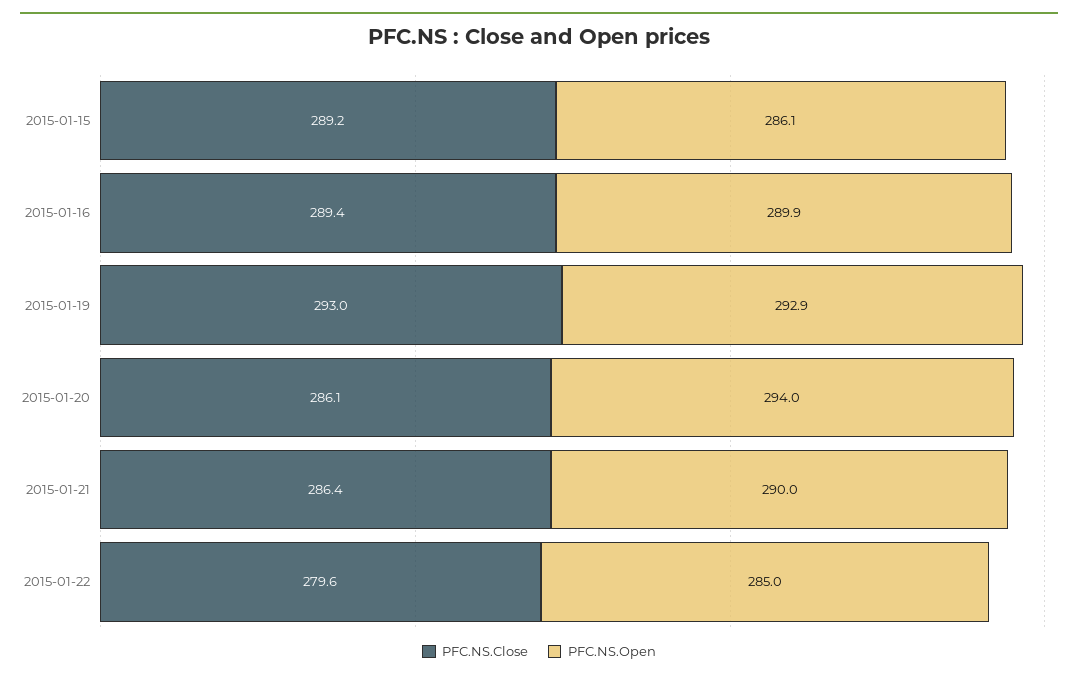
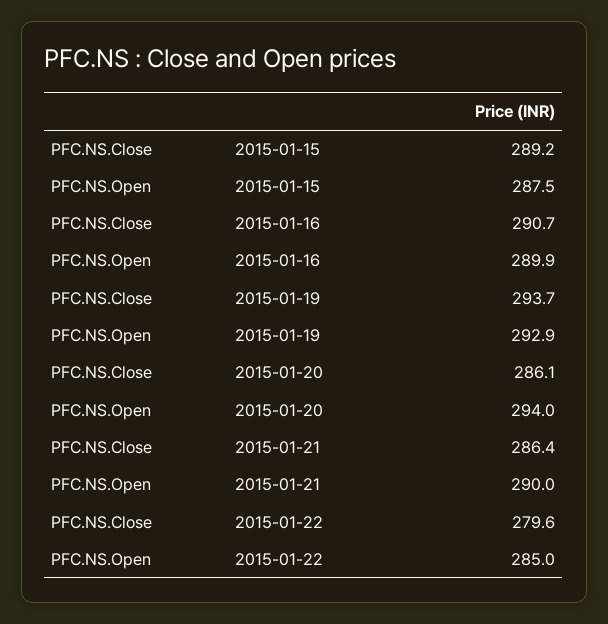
PFC.NS.Open, 2015-01-15: 286.1 -> 287.5
PFC.NS.Close, 2015-01-16: 289.4 -> 290.7
PFC.NS.Close, 2015-01-19: 293 -> 293.7

